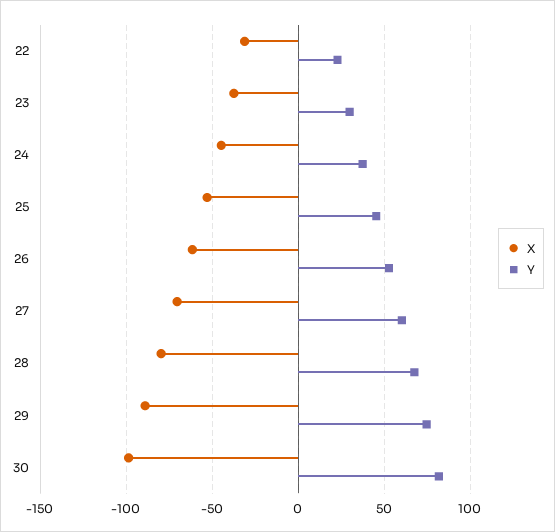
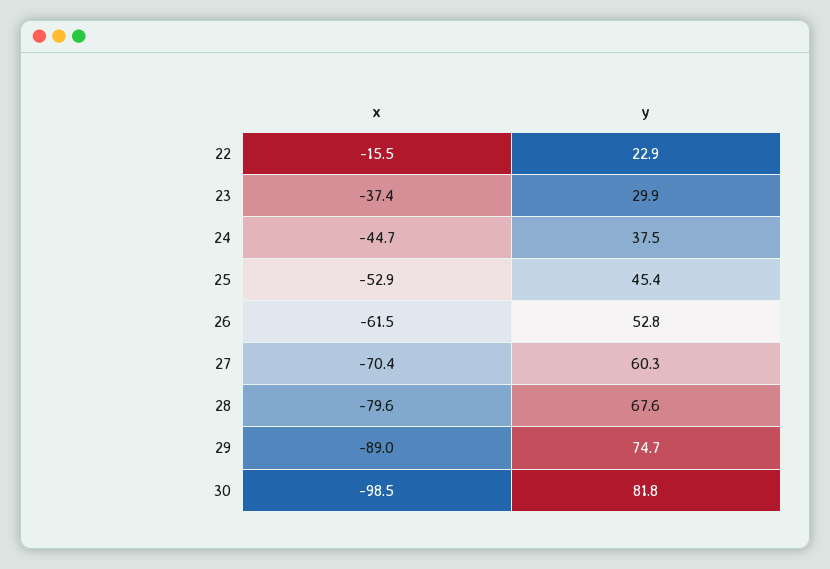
X, 22: -30 -> -15.5

